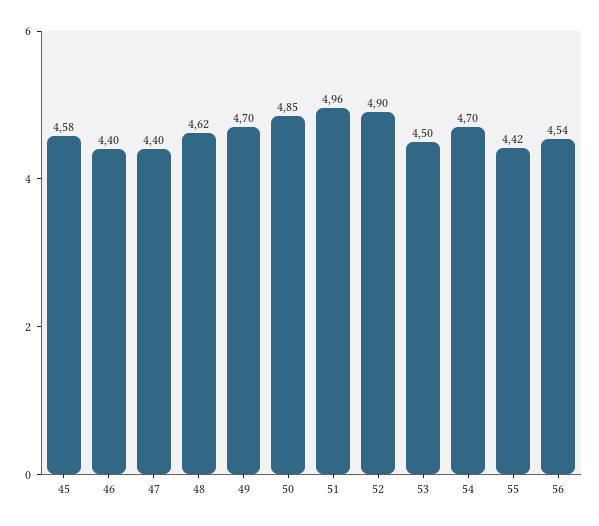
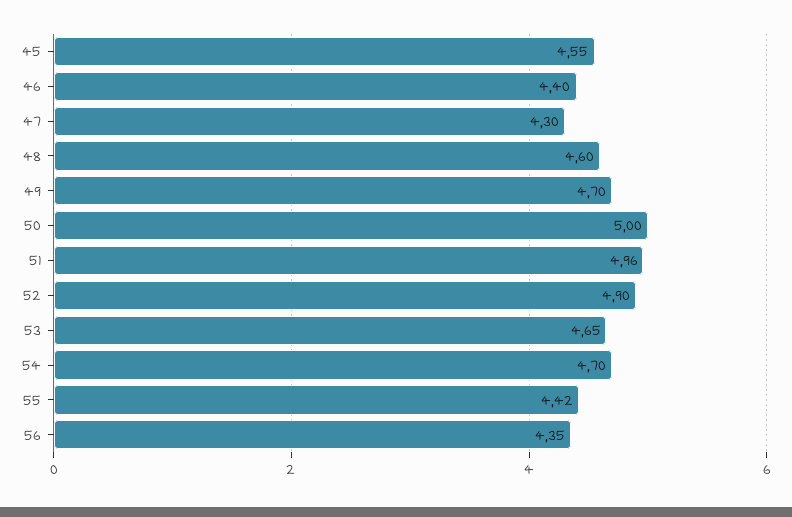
45: 4.58 -> 4.55
47: 4.4 -> 4.3
48: 4.62 -> 4.6
50: 4.85 -> 5
53: 4.5 -> 4.65
56: 4.54 -> 4.35

